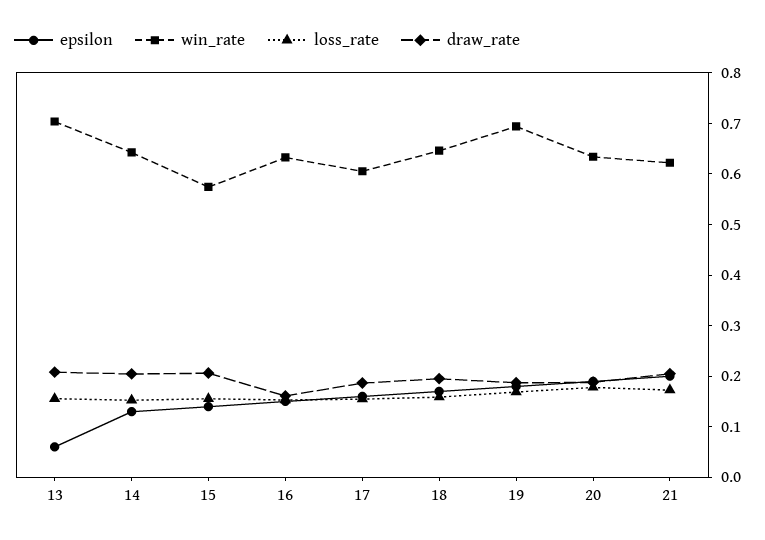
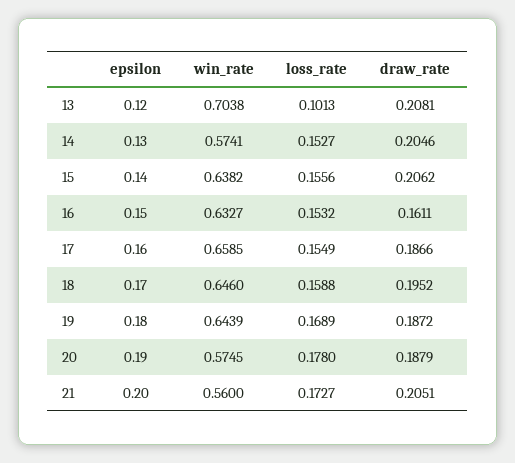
epsilon, 13: 0.06 -> 0.12
loss_rate, 13: 0.16 -> 0.1013
win_rate, 14: 0.64 -> 0.5741
win_rate, 15: 0.58 -> 0.6382
win_rate, 17: 0.6 -> 0.6585
win_rate, 19: 0.7 -> 0.6439
win_rate, 20: 0.64 -> 0.5745
win_rate, 21: 0.62 -> 0.56

